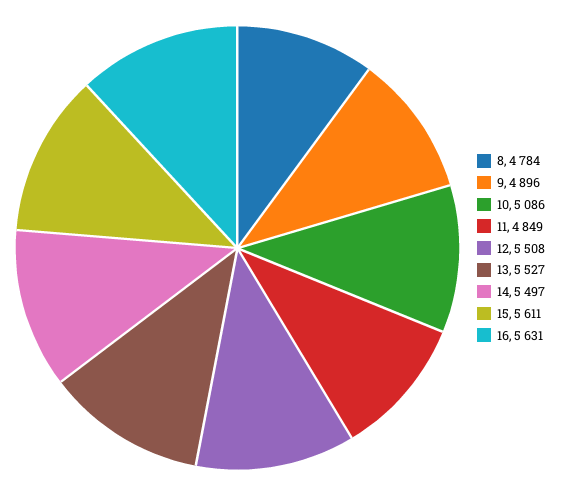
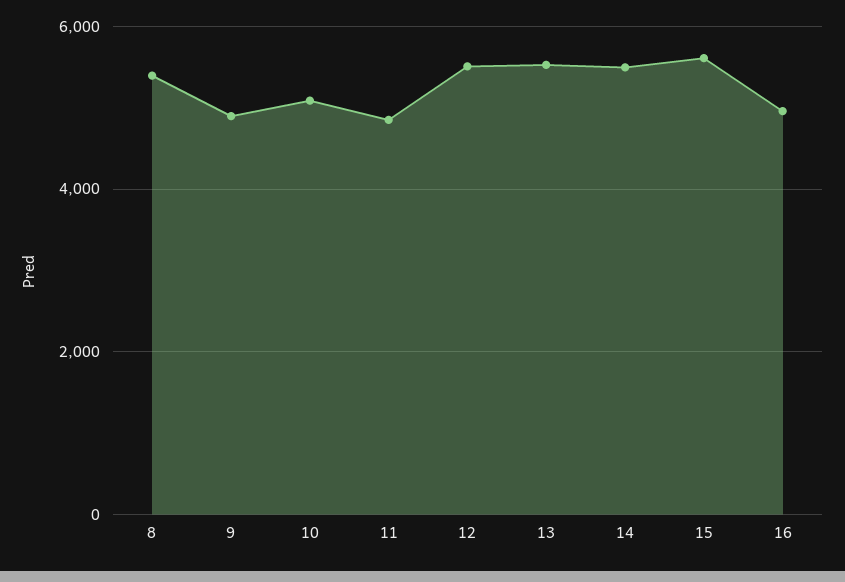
8: 4784 -> 5400
16: 5631 -> 5000

